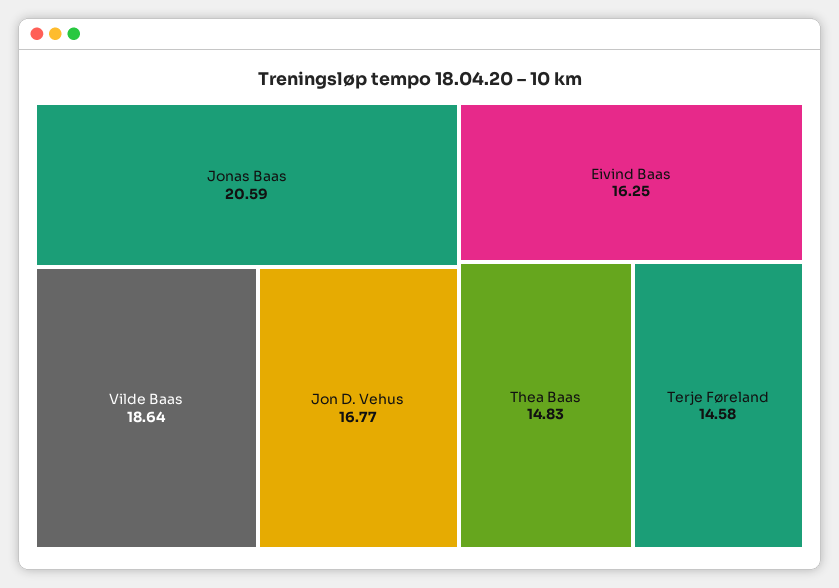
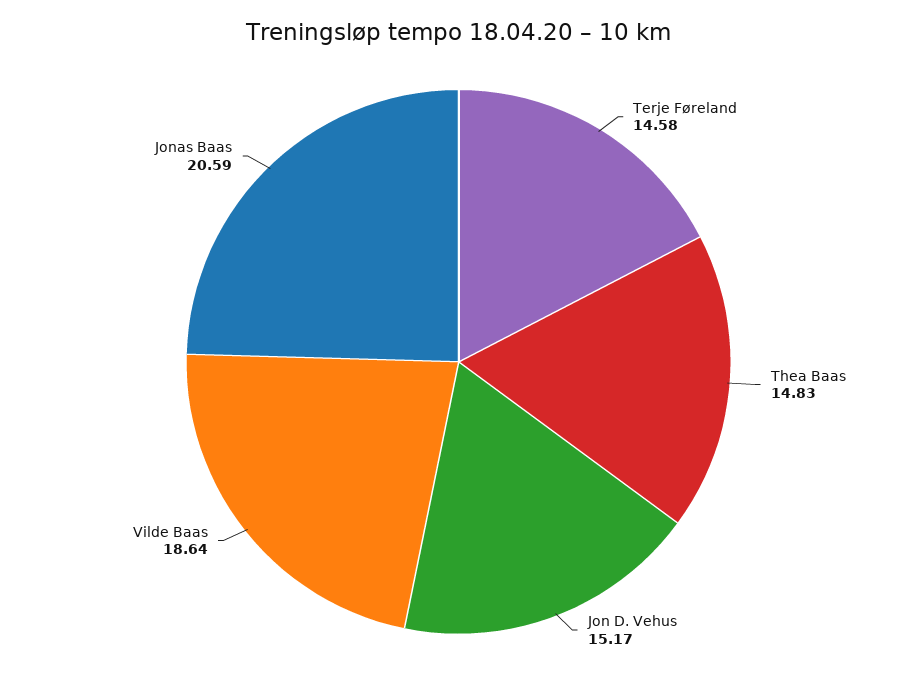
Jon D. Vehus: 16.77 -> 15.17
Eivind Baas: 16.25 -> none

